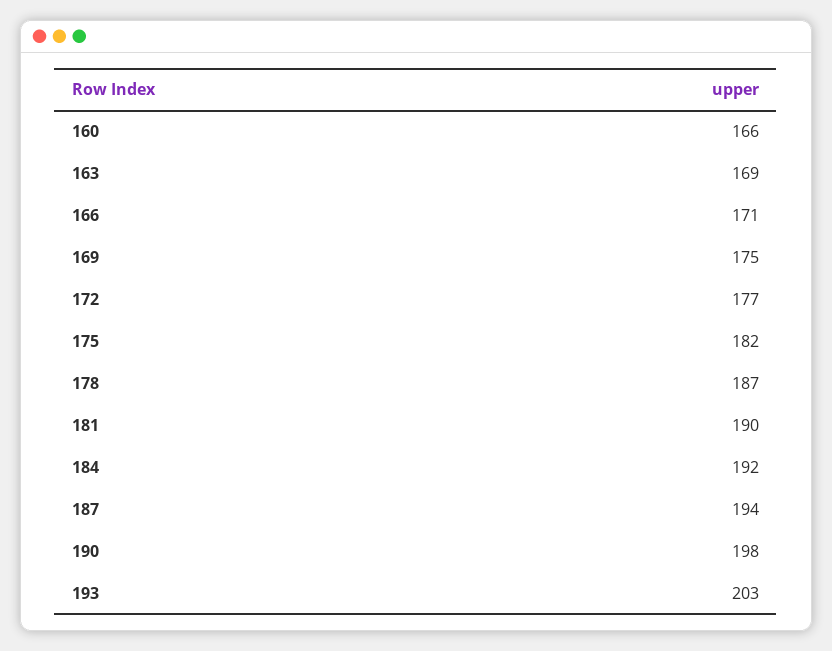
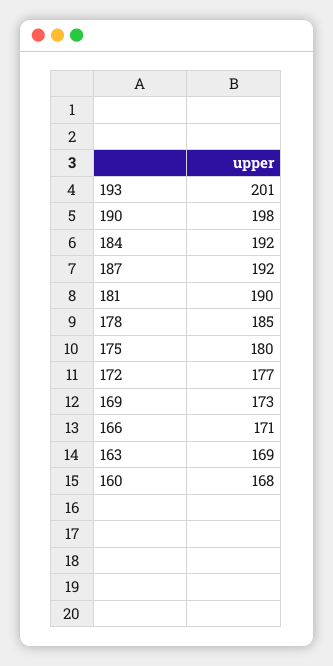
160: 166 -> 168
169: 175 -> 173
175: 182 -> 180
178: 187 -> 185
187: 194 -> 192
193: 203 -> 201

